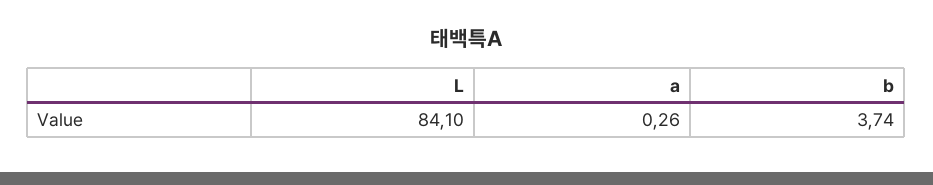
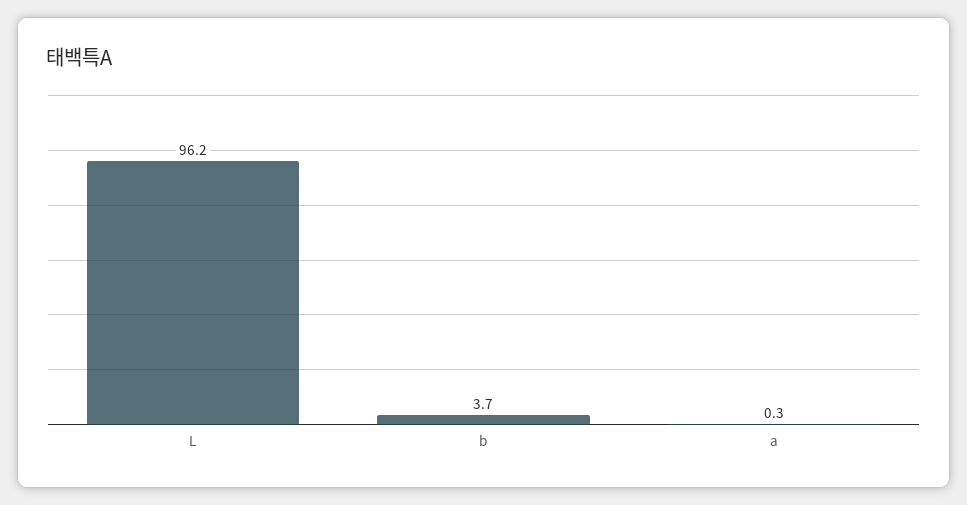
L: 84.1 -> 96.2

